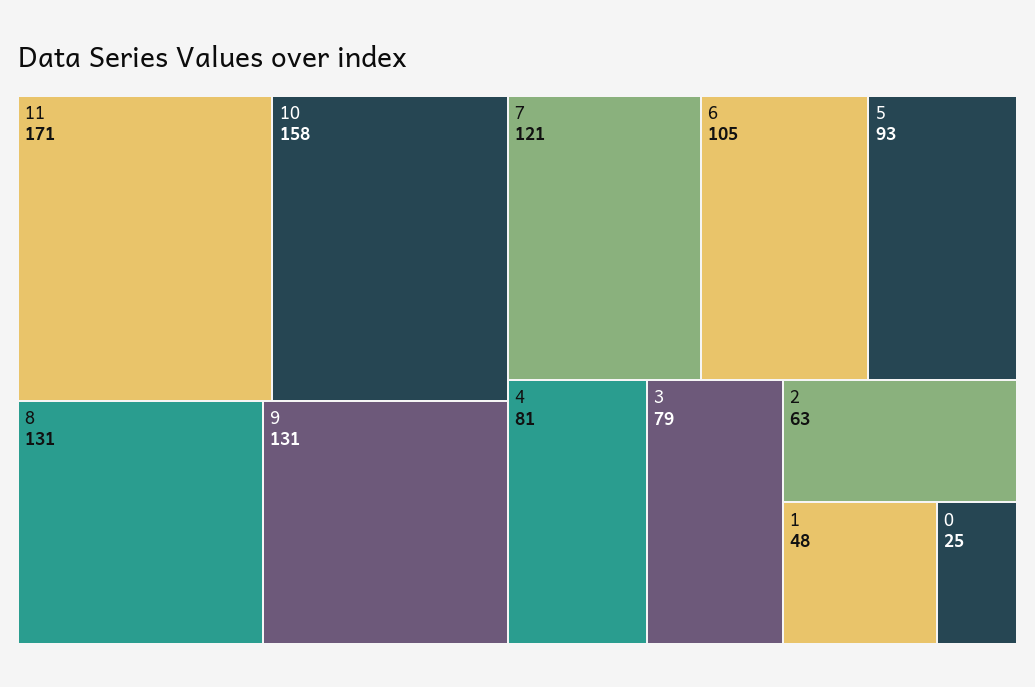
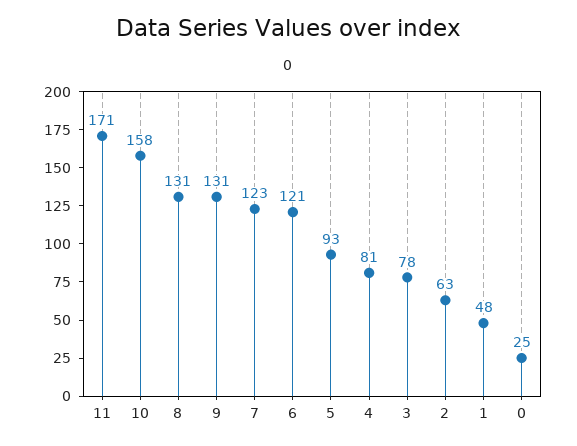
7: 121 -> 123
6: 105 -> 121
3: 79 -> 78

